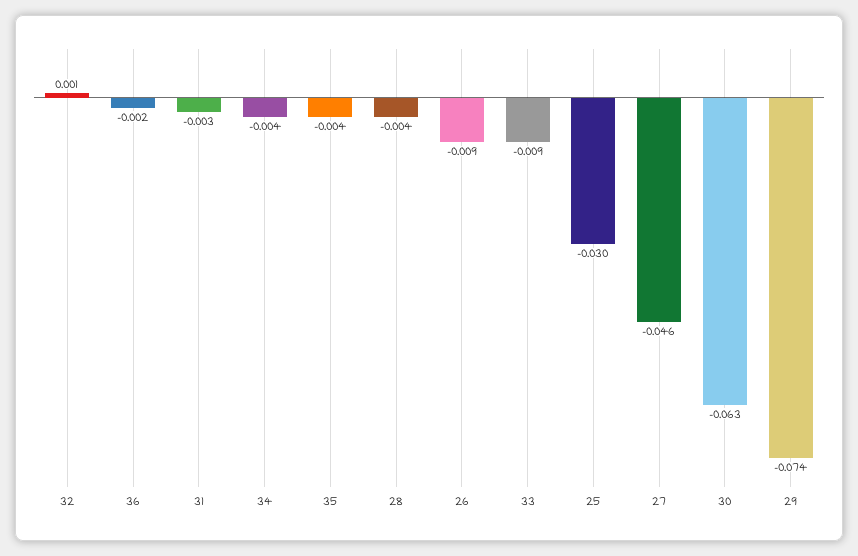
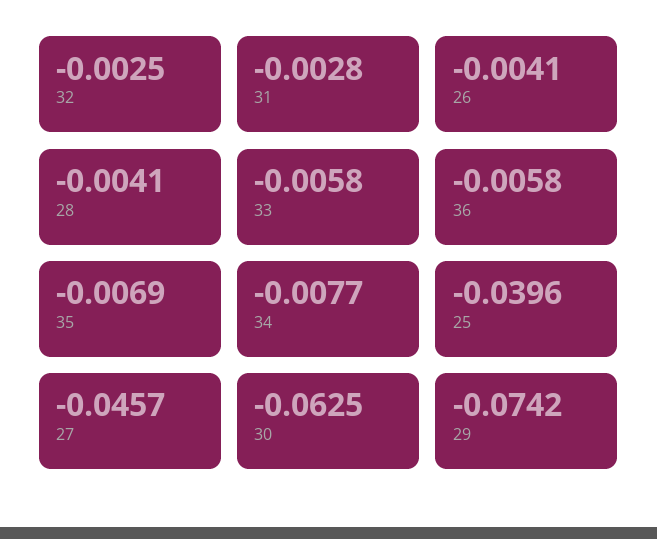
32: 0.001 -> -0.0025
36: -0.002 -> -0.0058
34: -0.004 -> -0.0077
35: -0.004 -> -0.0069
26: -0.009 -> -0.0041
33: -0.009 -> -0.0058
25: -0.03 -> -0.0396

